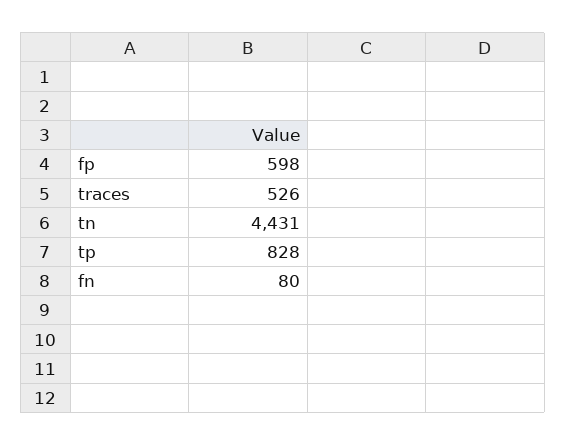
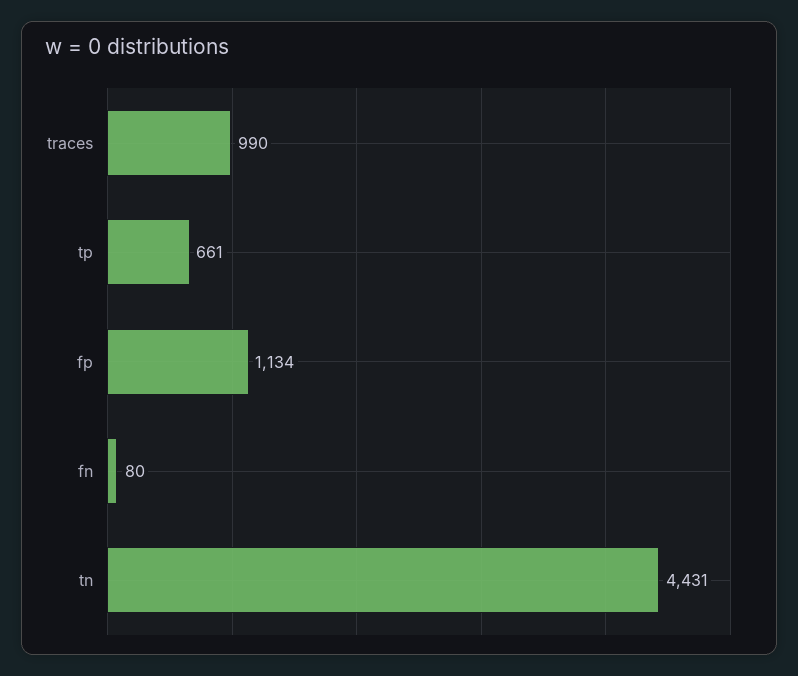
fp: 598 -> 1134
traces: 526 -> 990
tp: 828 -> 661

